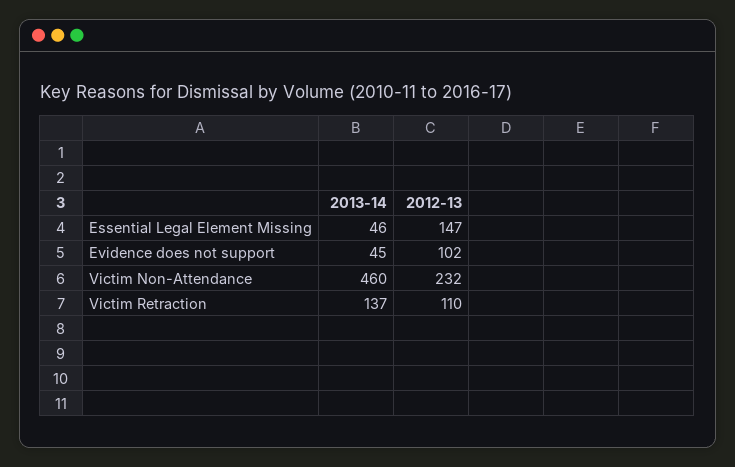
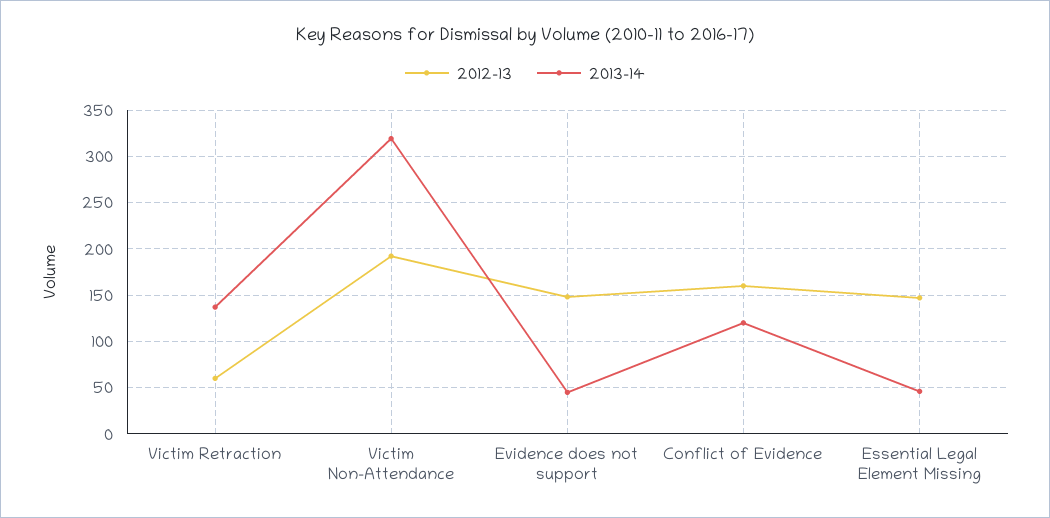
2012-13, Evidence does not support: 102 -> 150
2013-14, Victim Non-Attendance: 460 -> 320
2012-13, Victim Non-Attendance: 232 -> 190
2012-13, Victim Retraction: 110 -> 60
2012-13, Conflict of Evidence: none -> 160
2013-14, Conflict of Evidence: none -> 120

